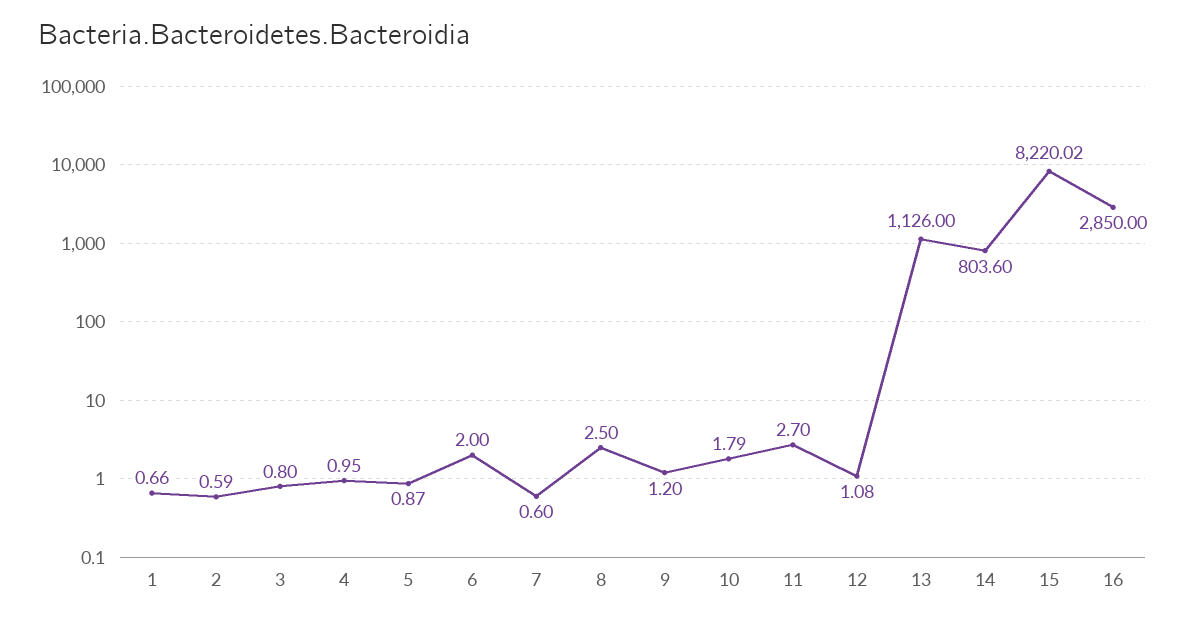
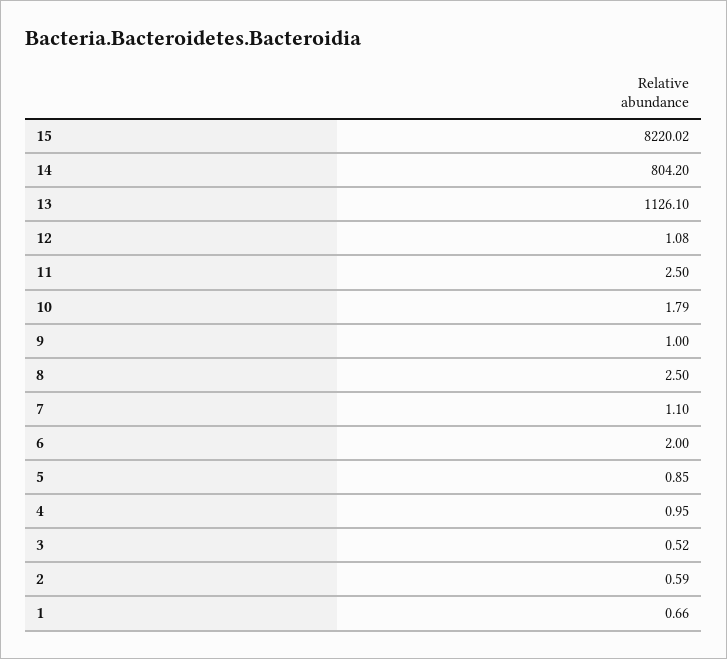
3: 0.8 -> 0.52
5: 0.87 -> 0.85
7: 0.6 -> 1.1
9: 1.2 -> 1
11: 2.7 -> 2.5
13: 1126 -> 1126.1
14: 803.6 -> 804.2
16: 2850 -> none

